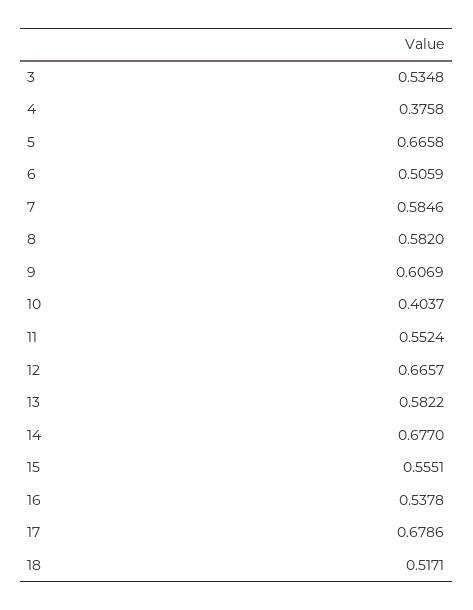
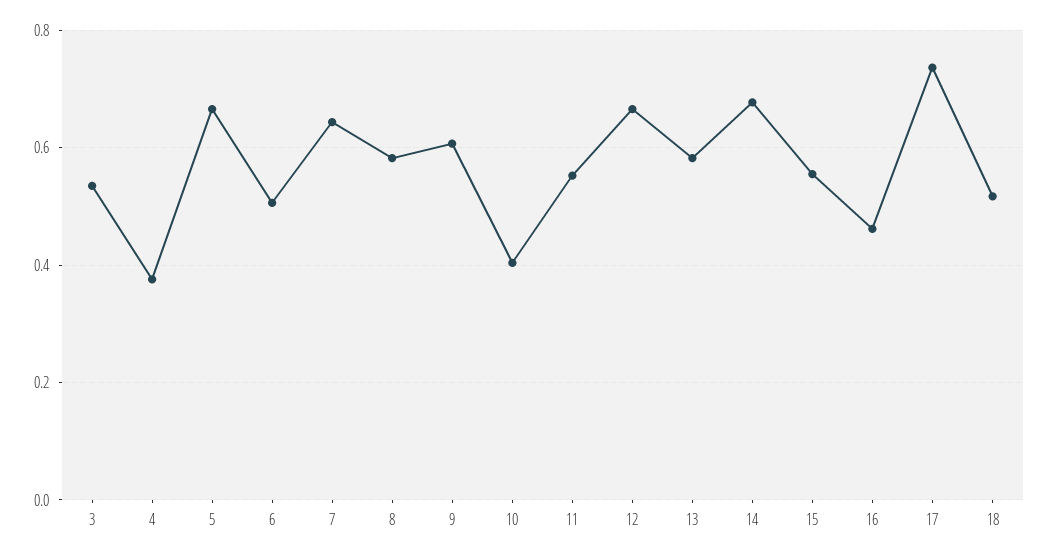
7: 0.5846 -> 0.64
16: 0.5378 -> 0.46
17: 0.6786 -> 0.74

